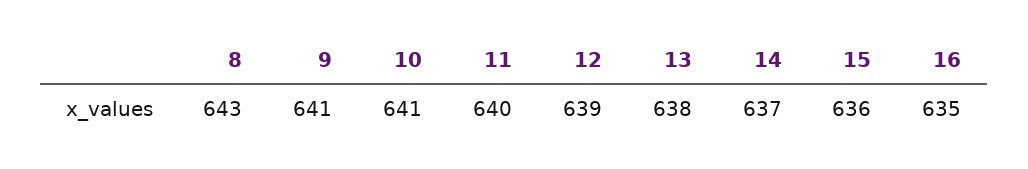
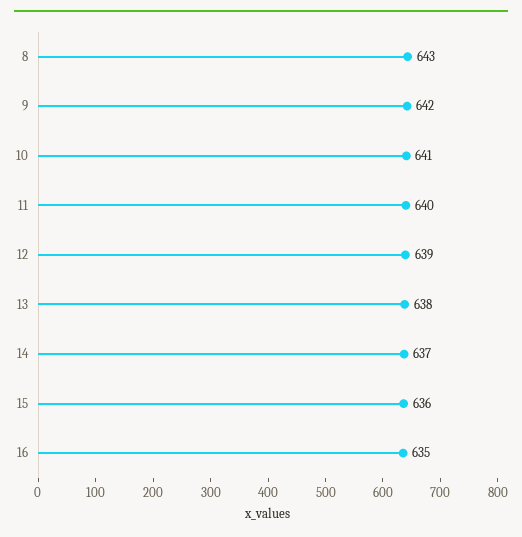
9: 641 -> 642

